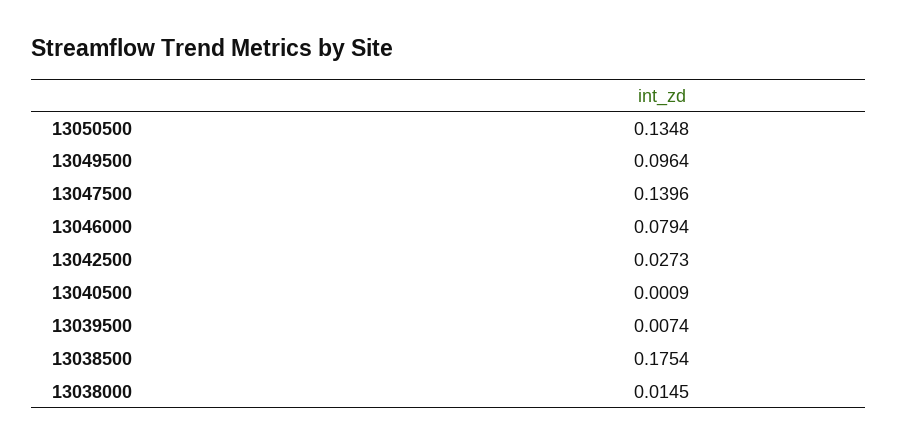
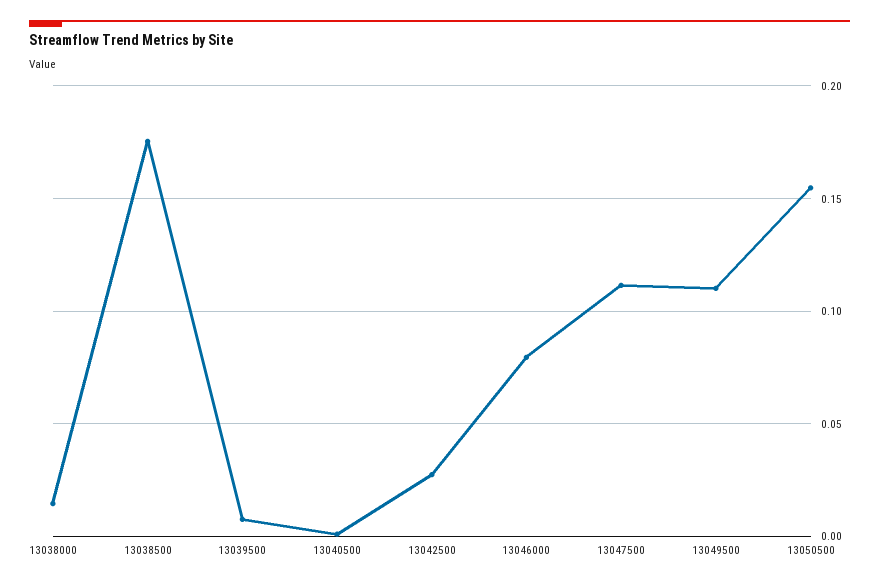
13050500: 0.1348 -> 0.155
13049500: 0.0964 -> 0.11
13047500: 0.1396 -> 0.11

